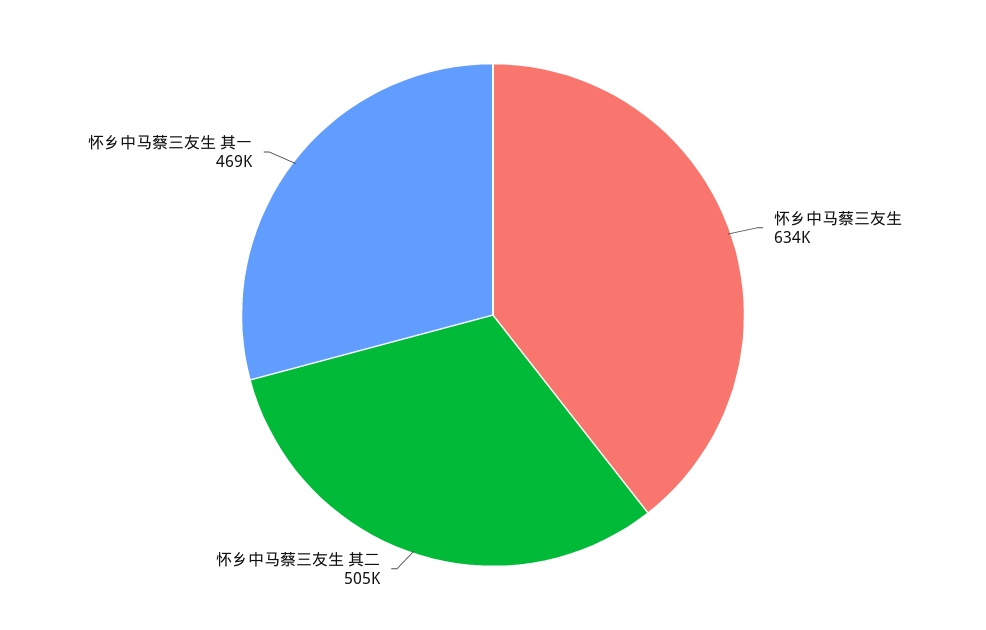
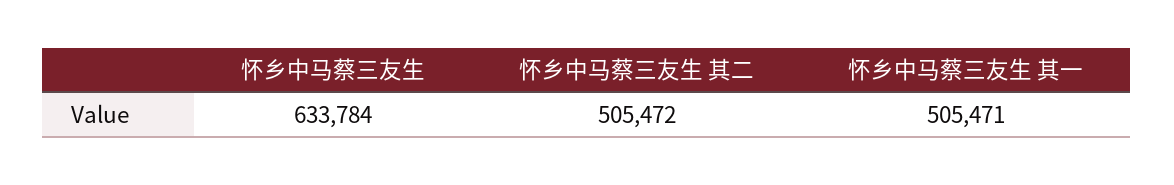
怀乡中马蔡三友生 其一: 469000 -> 505471

